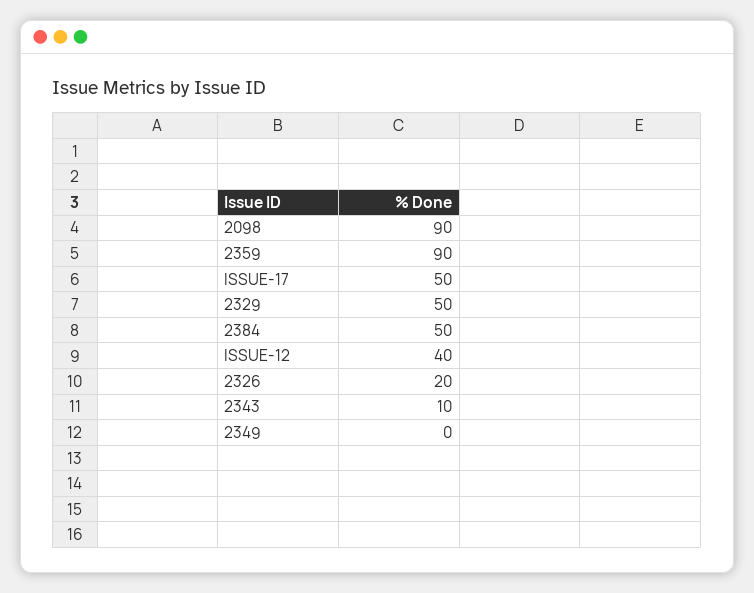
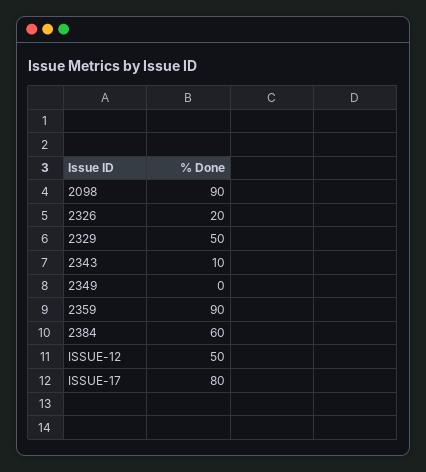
ISSUE-17: 50 -> 80
2384: 50 -> 60
ISSUE-12: 40 -> 50

